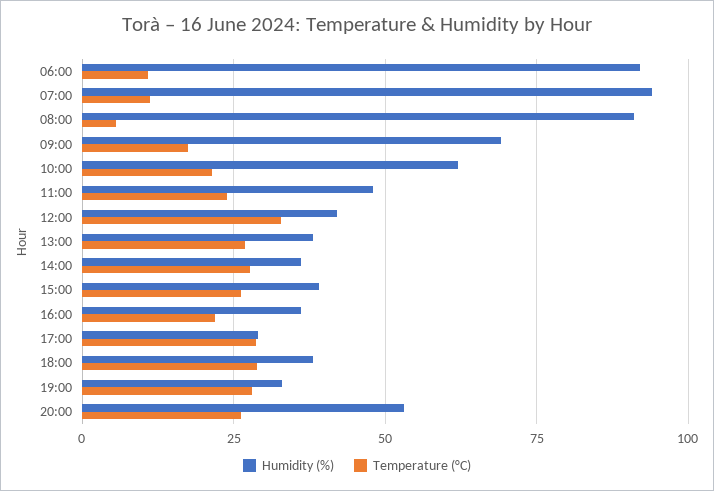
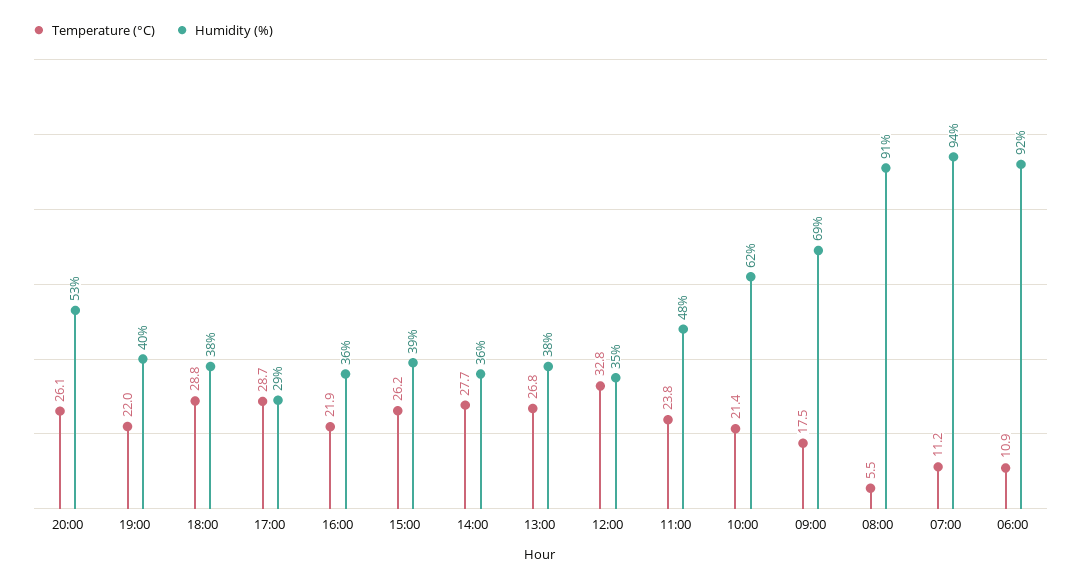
Humidity (%), 12:00: 42.5 -> 35
Humidity (%), 19:00: 32.5 -> 40
Temperature (°C), 19:00: 27.5 -> 22

